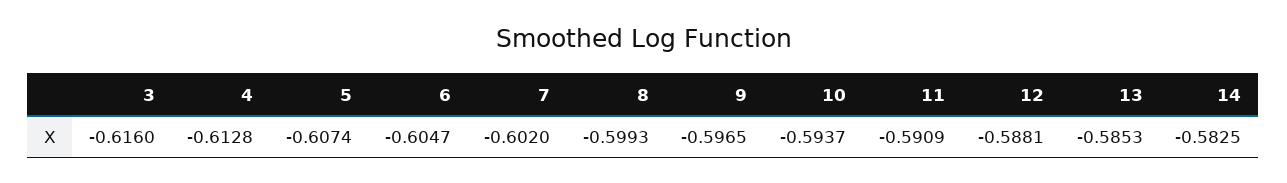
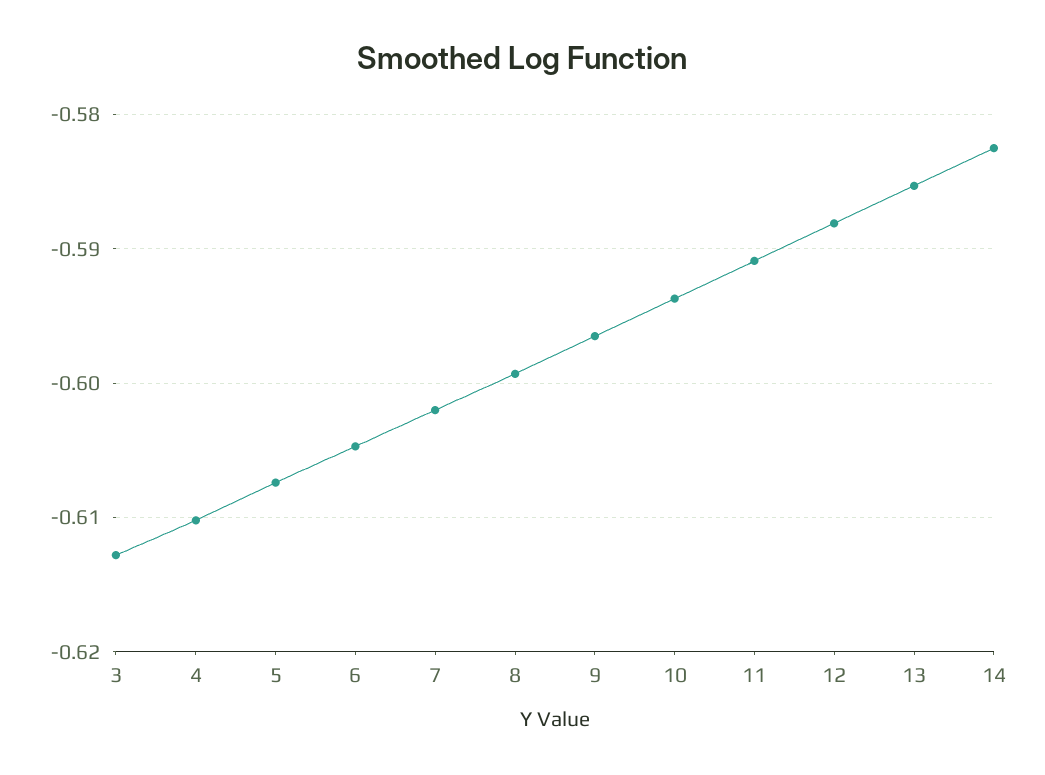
3: -0.616 -> -0.613
4: -0.6128 -> -0.61

